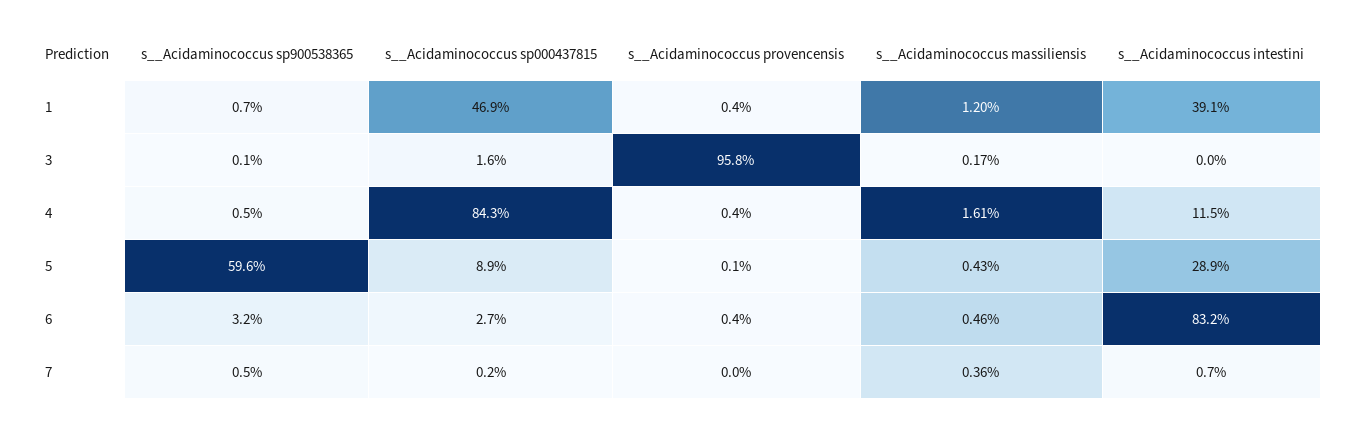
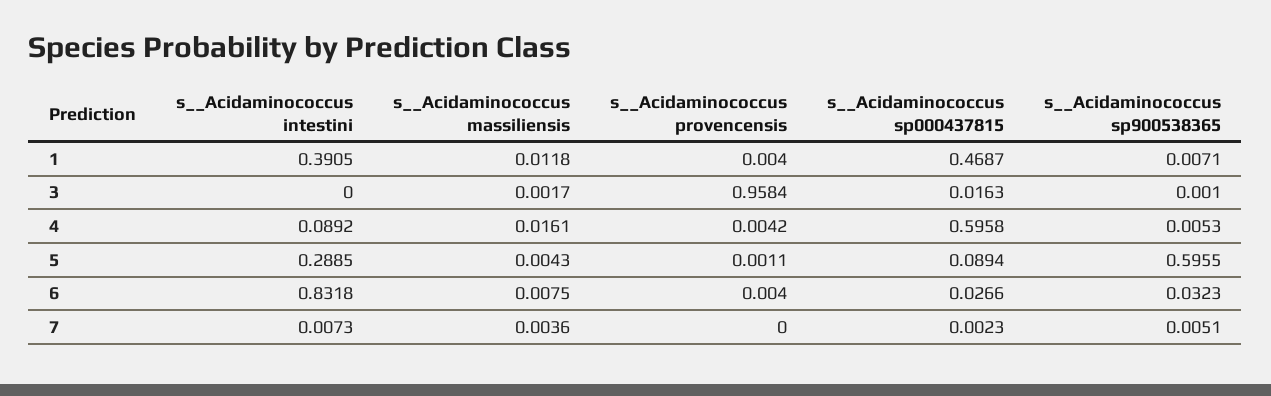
s__Acidaminococcus massiliensis, 1: 0.012 -> 0.0118
s__Acidaminococcus sp000437815, 4: 0.843 -> 0.5958
s__Acidaminococcus intestini, 4: 0.115 -> 0.0892
s__Acidaminococcus massiliensis, 6: 0.0046 -> 0.0075

